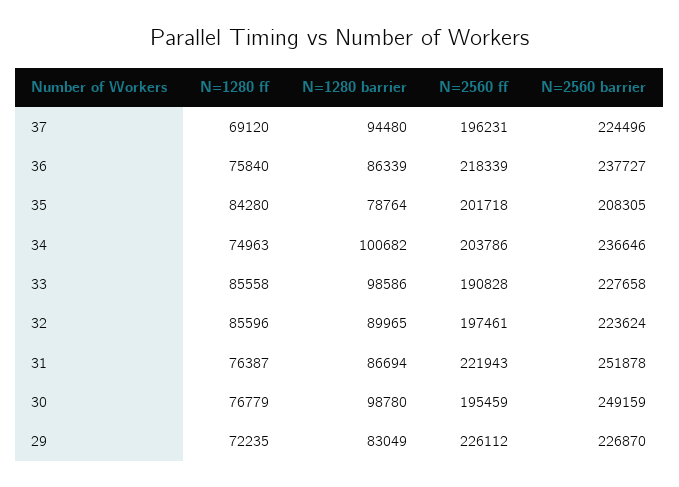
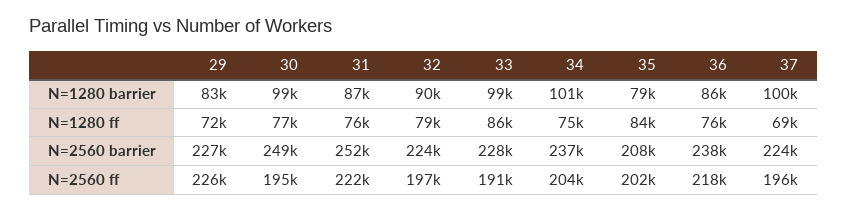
N=1280 barrier, 37: 94480 -> 100000
N=1280 ff, 32: 85596 -> 79000

